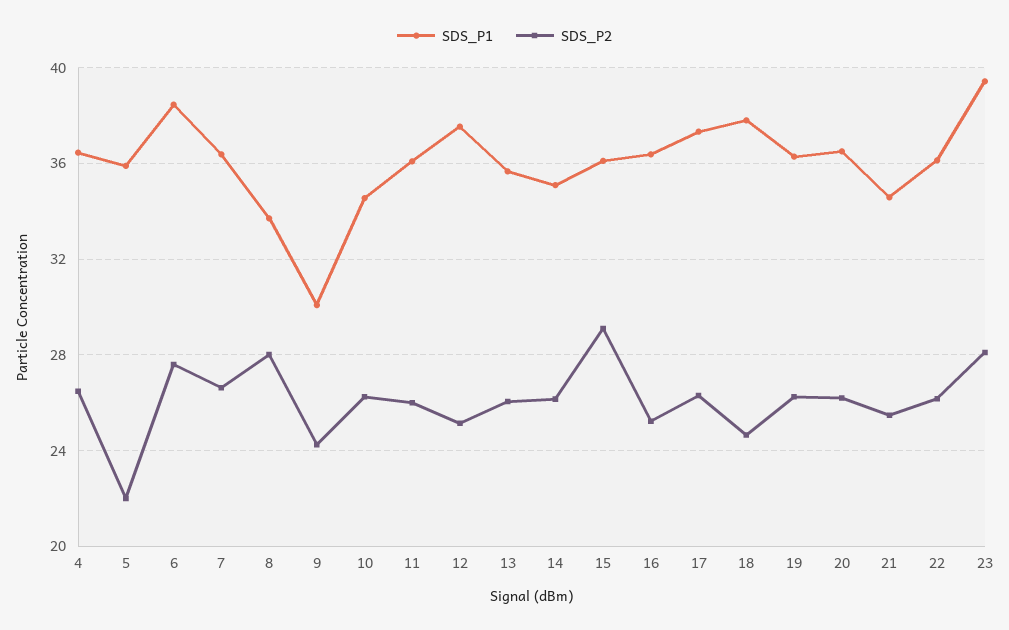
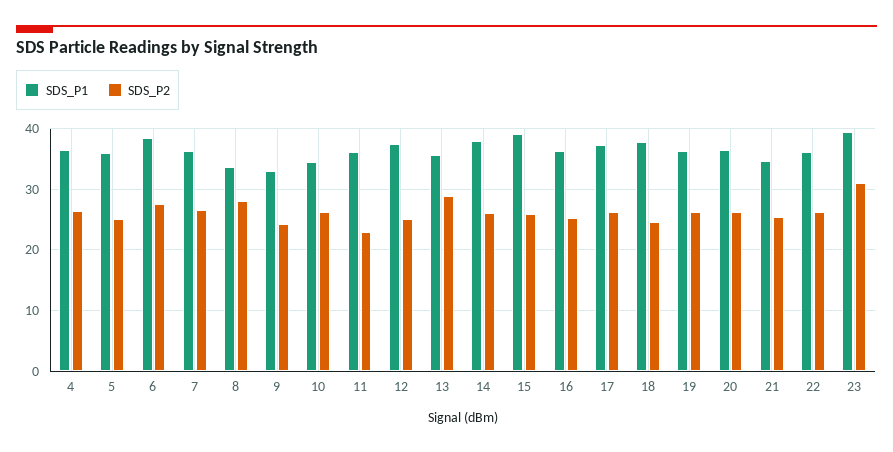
SDS_P2, 5: 22 -> 25
SDS_P1, 9: 30 -> 33
SDS_P2, 11: 26 -> 23
SDS_P2, 13: 26 -> 29
SDS_P1, 14: 35 -> 38
SDS_P1, 15: 36 -> 39
SDS_P2, 15: 29 -> 26
SDS_P2, 23: 28 -> 31

